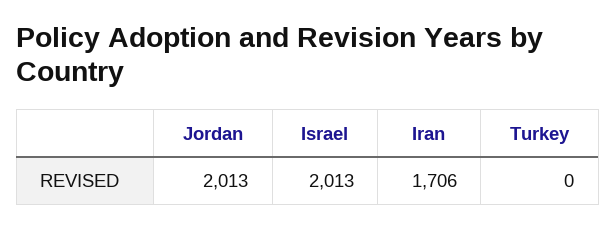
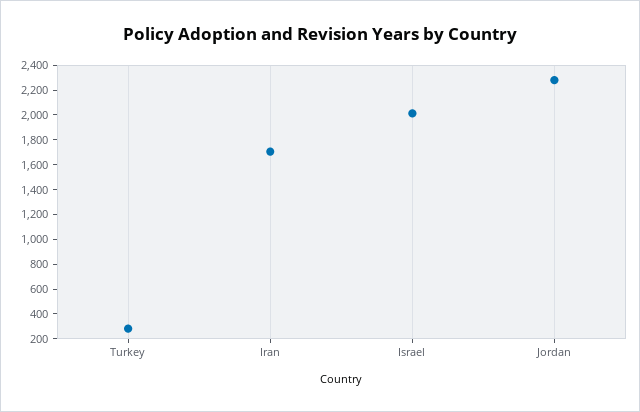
Jordan: 2013 -> 2300
Turkey: 0 -> 300

